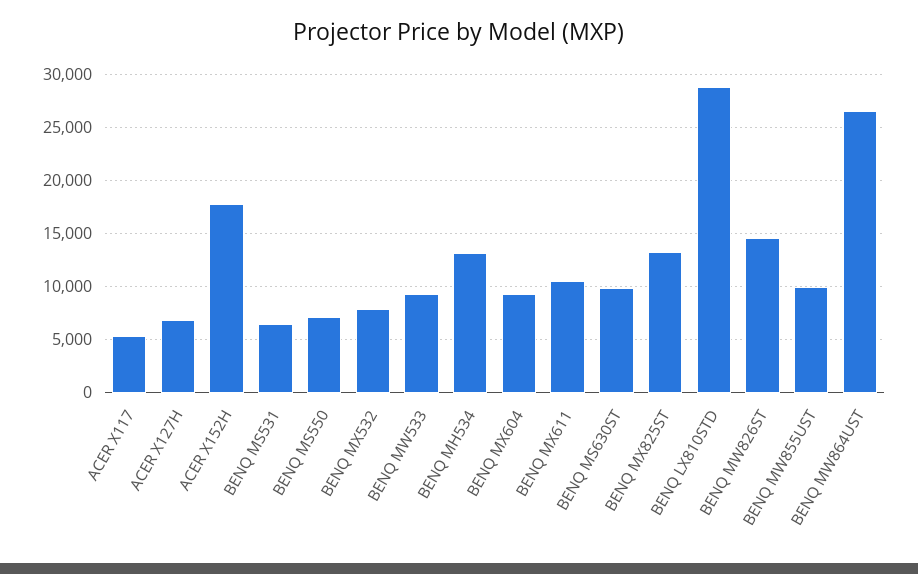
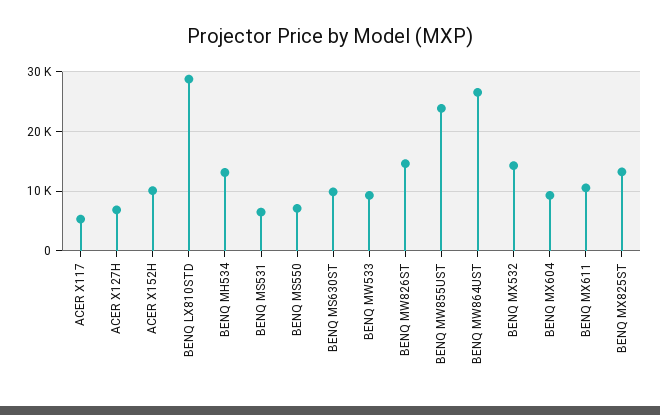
ACER X152H: 18000 -> 10000
BENQ MX532: 8000 -> 14000
BENQ MW855UST: 10000 -> 24000

